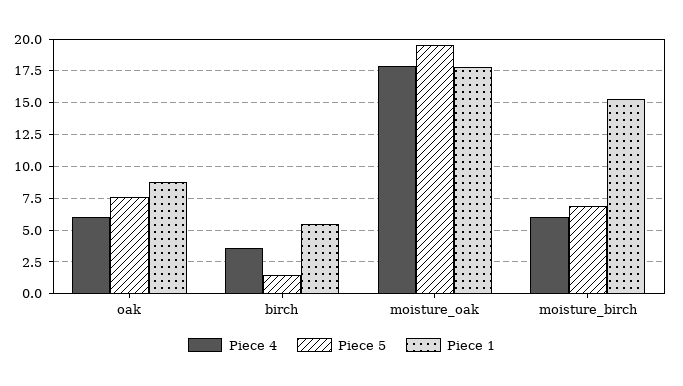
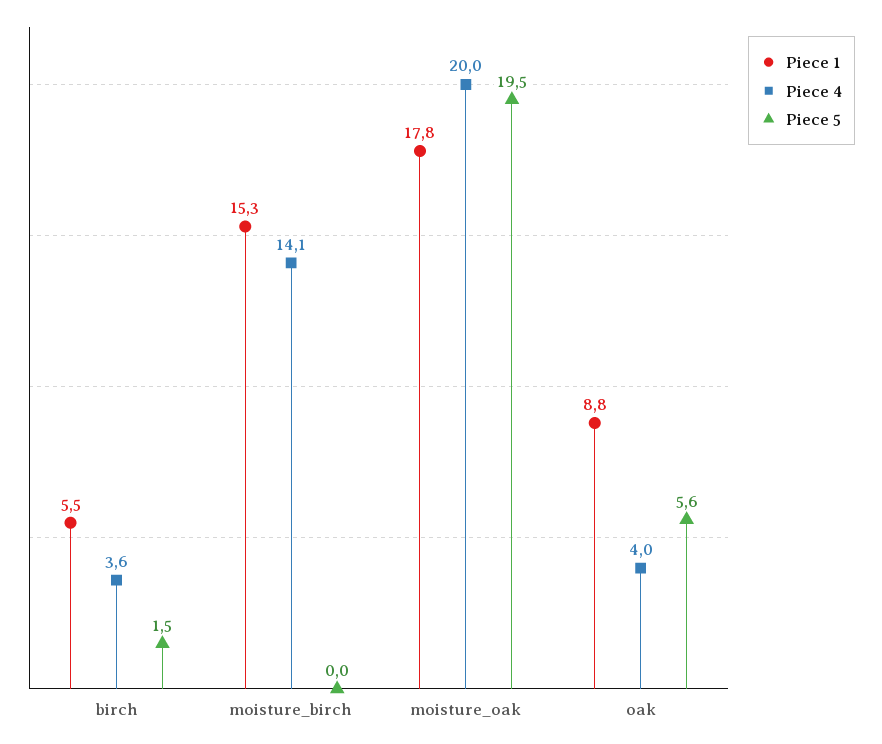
Piece 4, oak: 6 -> 4
Piece 5, oak: 7.5 -> 5.6
Piece 4, moisture_oak: 18 -> 20
Piece 4, moisture_birch: 6 -> 14.1
Piece 5, moisture_birch: 7 -> 0

